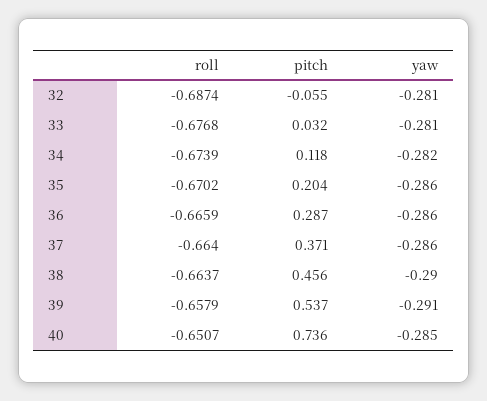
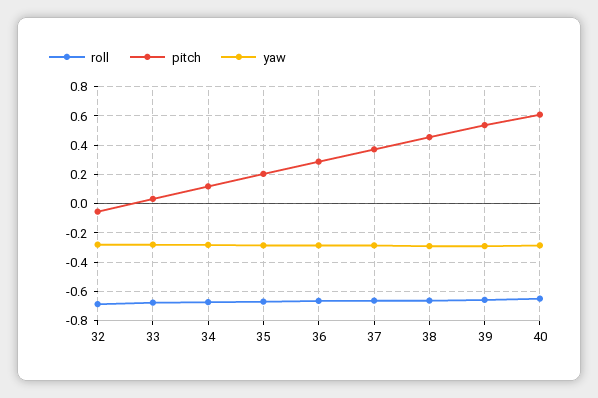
pitch, 40: 0.736 -> 0.6

